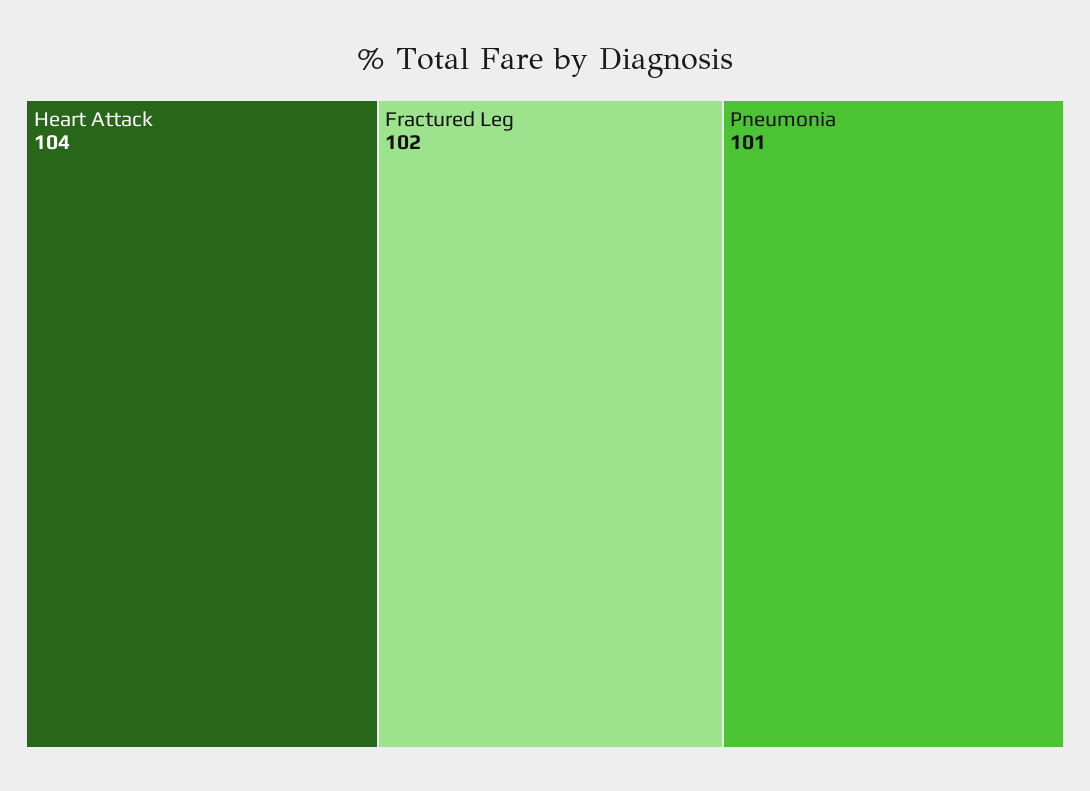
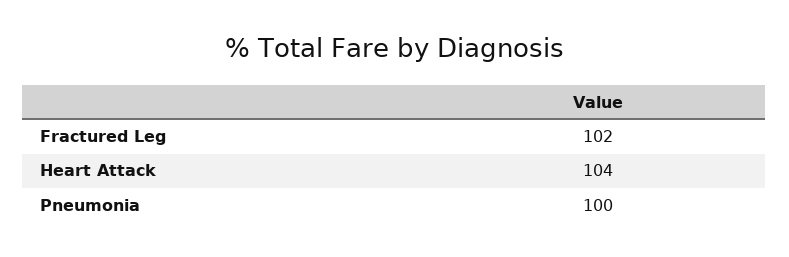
Pneumonia: 101 -> 100

